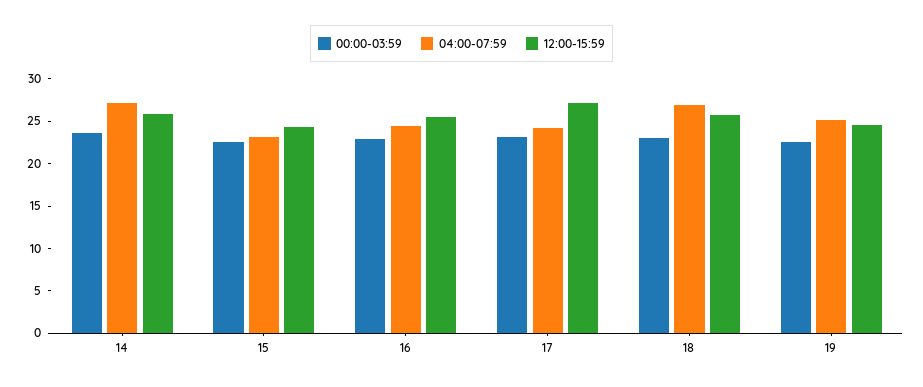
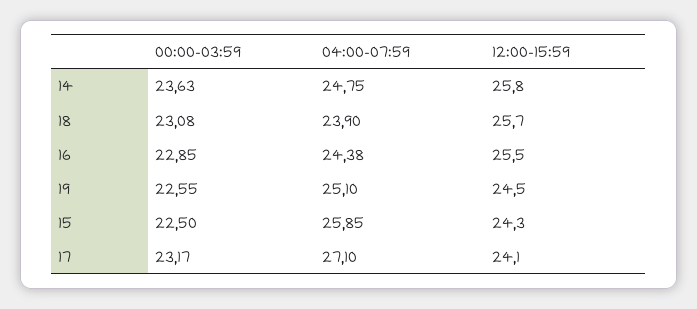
04:00-07:59, 14: 27 -> 24.75
04:00-07:59, 15: 23 -> 25.85
04:00-07:59, 17: 24 -> 27.1
12:00-15:59, 17: 27 -> 24.1
04:00-07:59, 18: 27 -> 23.9

